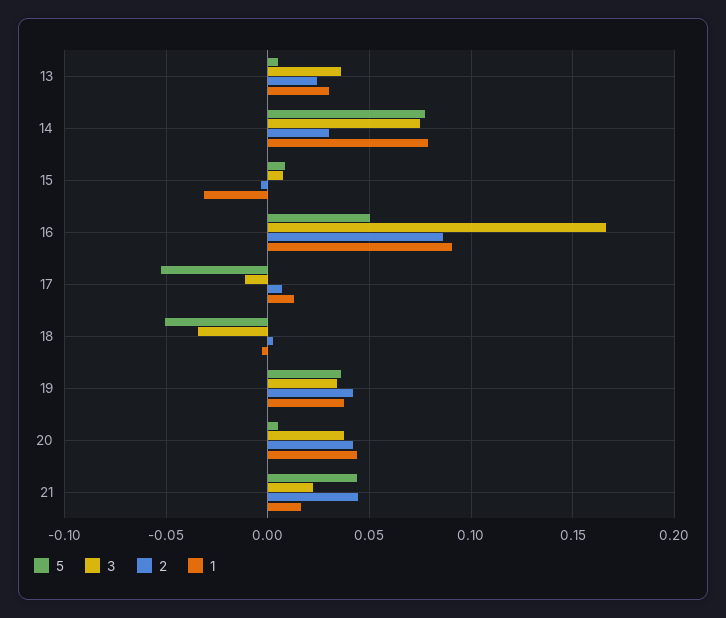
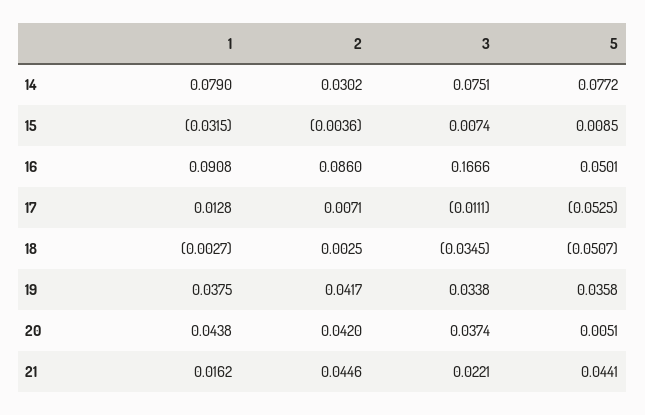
5, 13: 0.005 -> none
3, 13: 0.035 -> none
2, 13: 0.025 -> none
1, 13: 0.03 -> none

